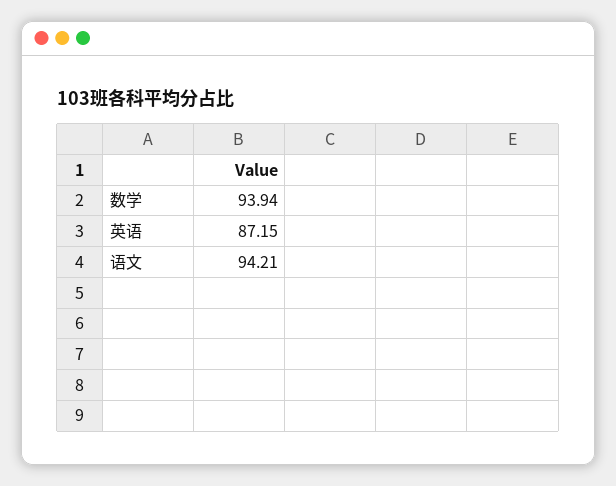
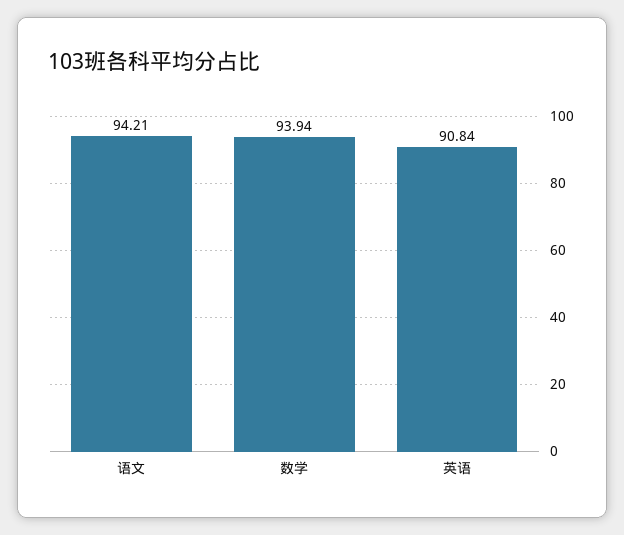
英语: 87.15 -> 90.84

